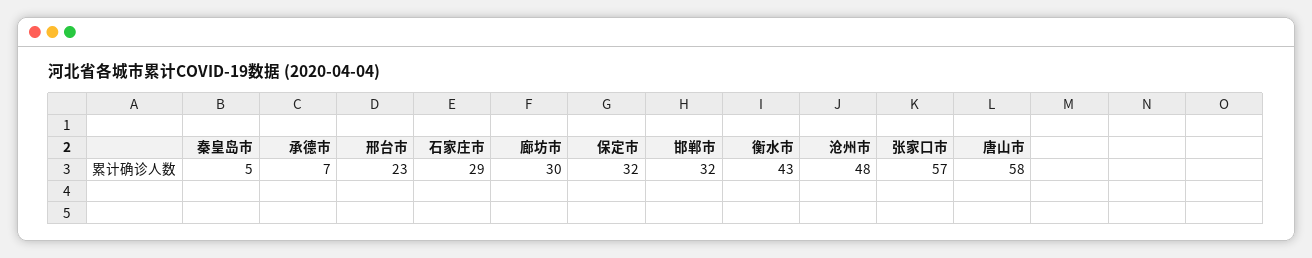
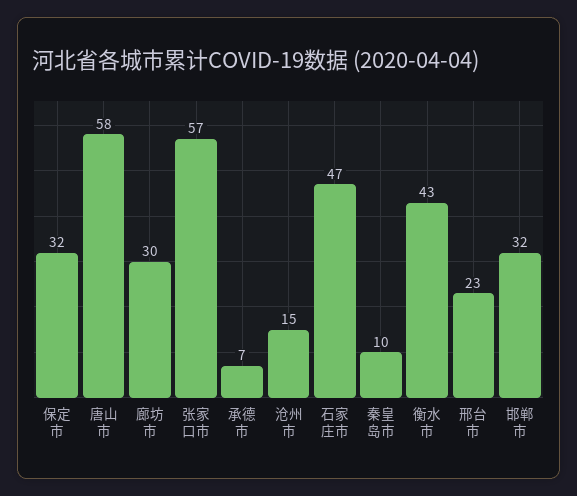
秦皇岛市: 5 -> 10
石家庄市: 29 -> 47
沧州市: 48 -> 15

